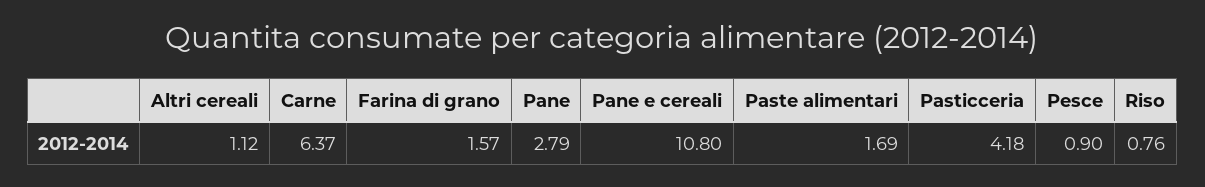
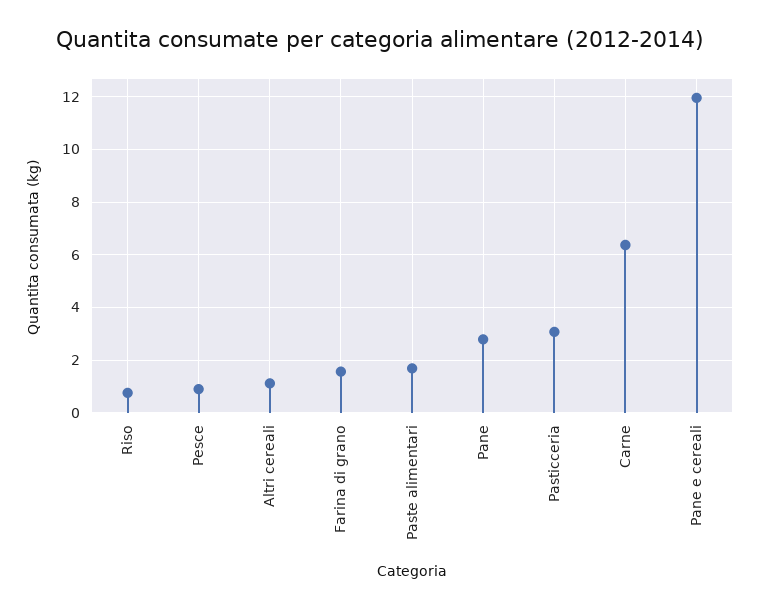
Pane e cereali: 10.8 -> 12
Pasticceria: 4.18 -> 3

